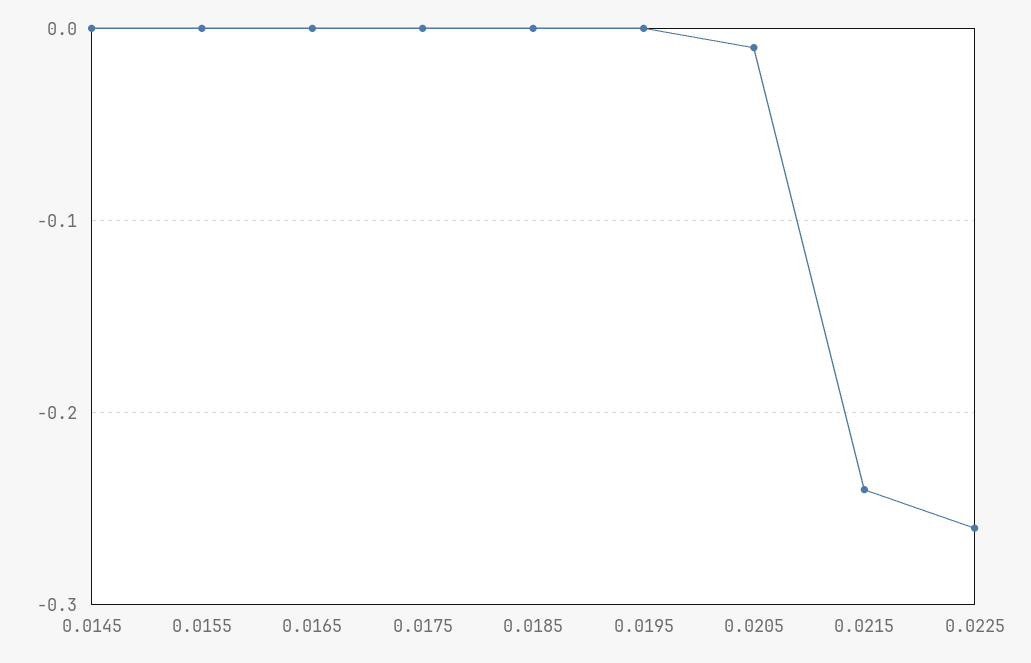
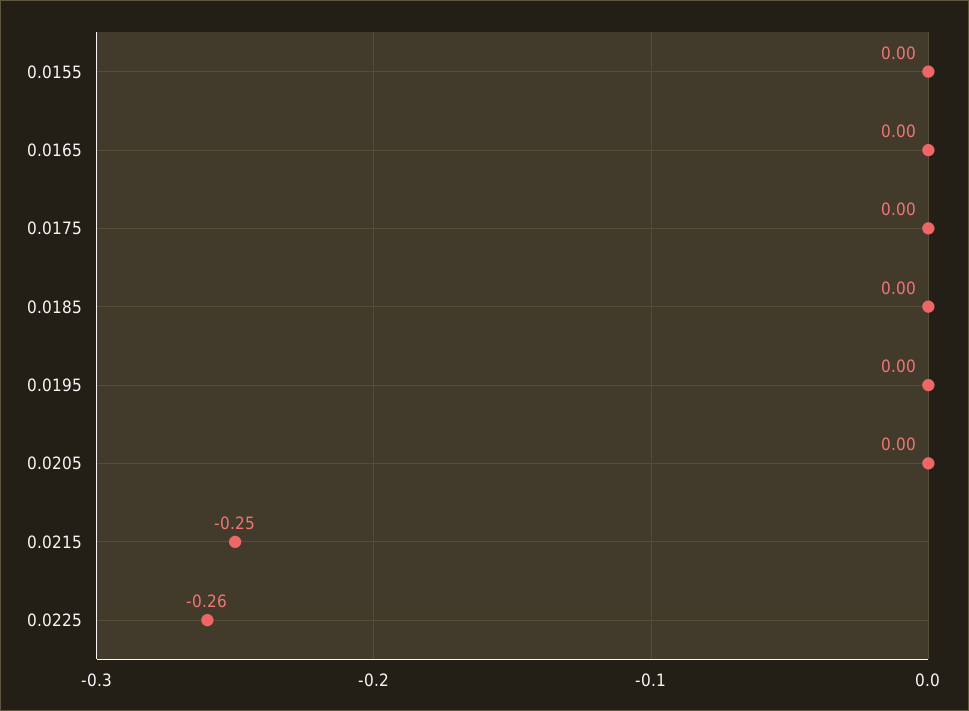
0.0145: 0 -> none
0.0205: -0.01 -> 0
0.0215: -0.24 -> -0.25

